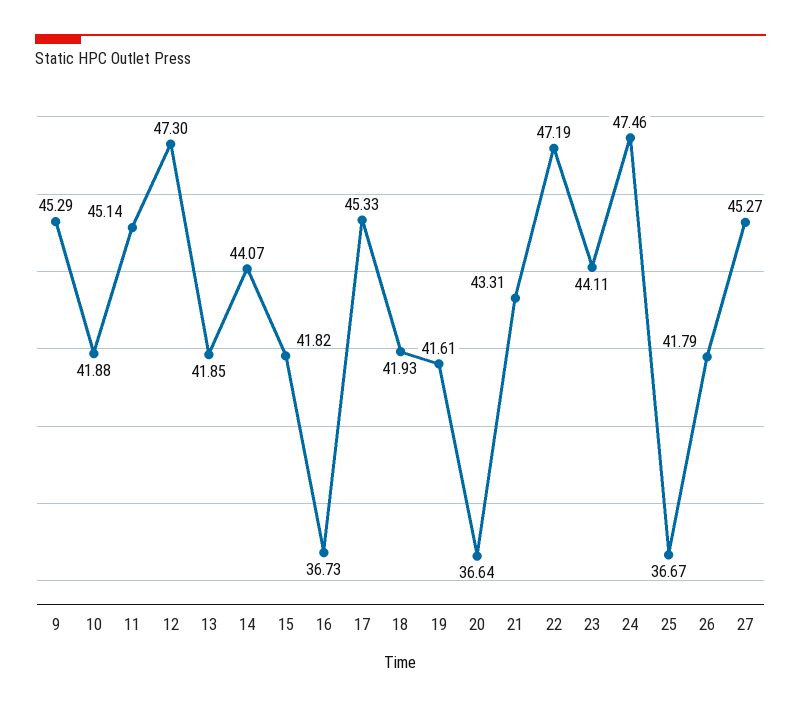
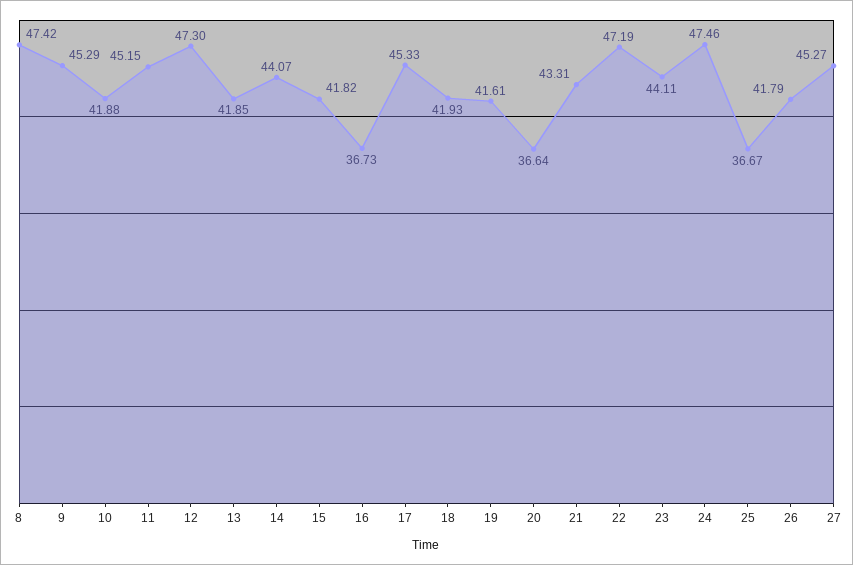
11: 45.14 -> 45.15
8: none -> 47.42

